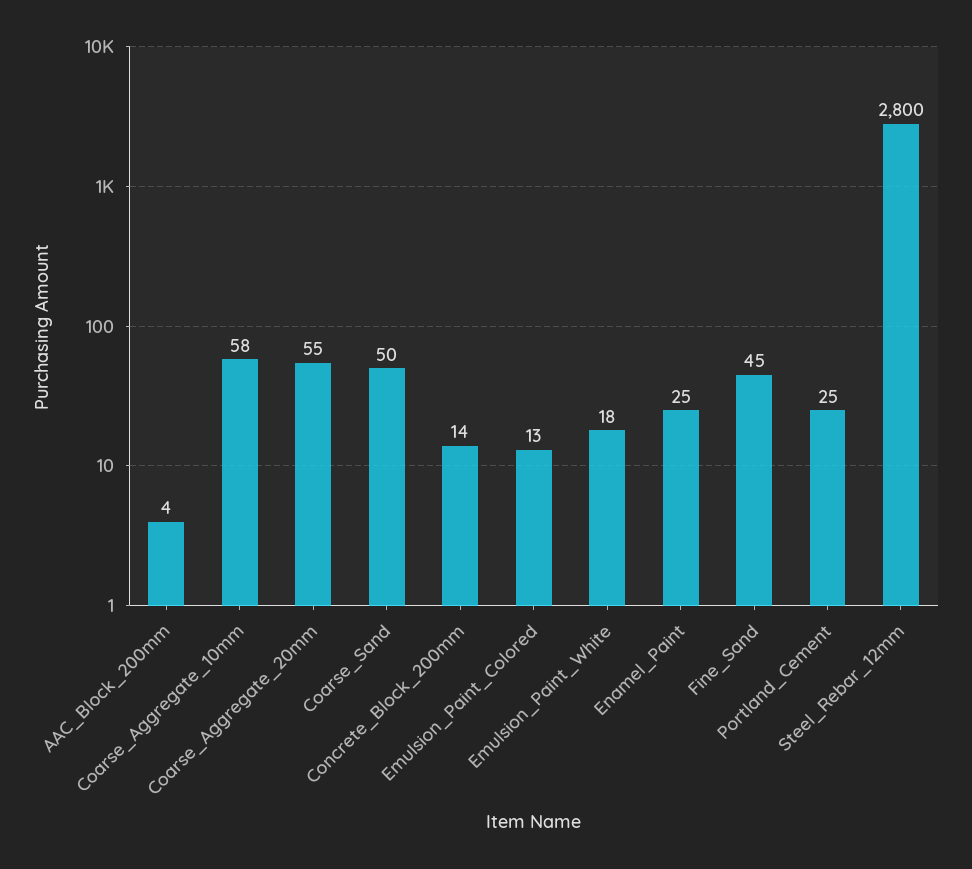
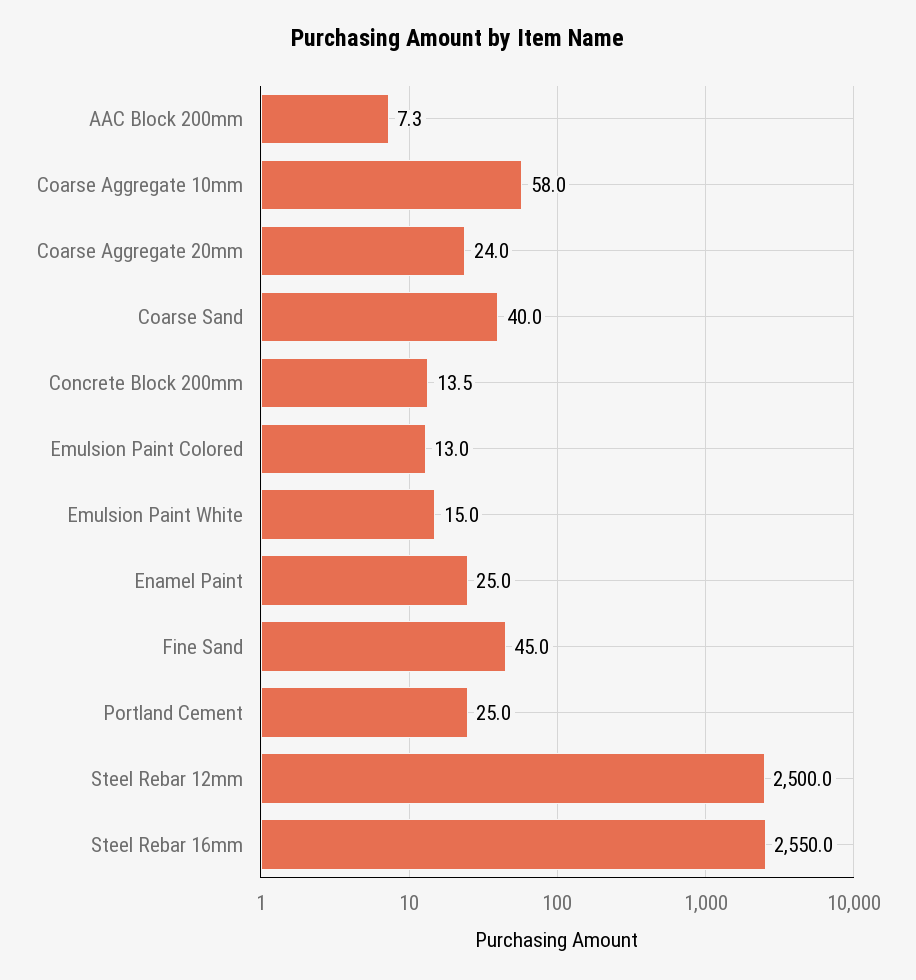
AAC_Block_200mm: 4 -> 7.3
Coarse_Aggregate_20mm: 55 -> 24
Coarse_Sand: 50 -> 40
Emulsion_Paint_White: 18 -> 15
Steel_Rebar_12mm: 2800 -> 2500
Steel Rebar 16mm: none -> 2550

